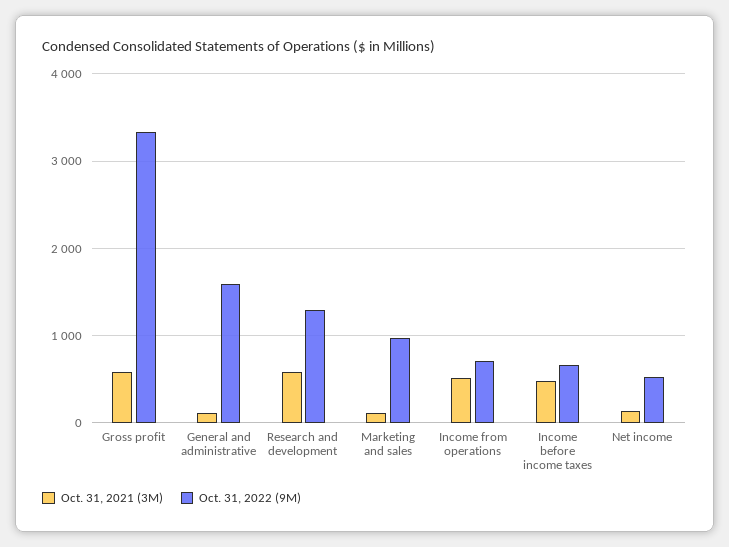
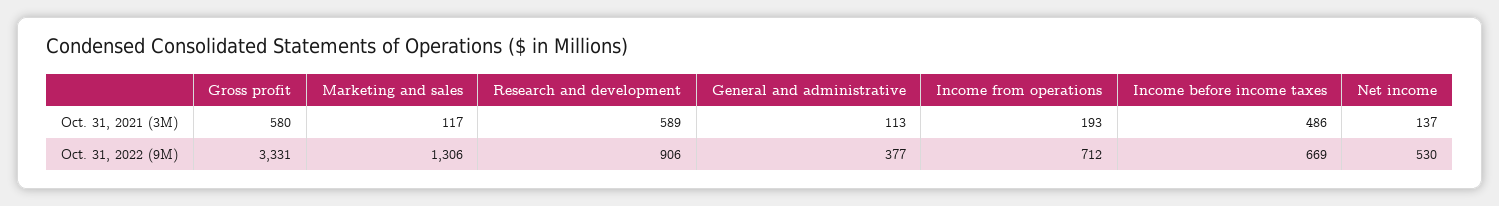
Oct. 31, 2022 (9M), General and administrative: 1600 -> 377
Oct. 31, 2022 (9M), Research and development: 1300 -> 906
Oct. 31, 2022 (9M), Marketing and sales: 1000 -> 1306
Oct. 31, 2021 (3M), Income from operations: 500 -> 193

